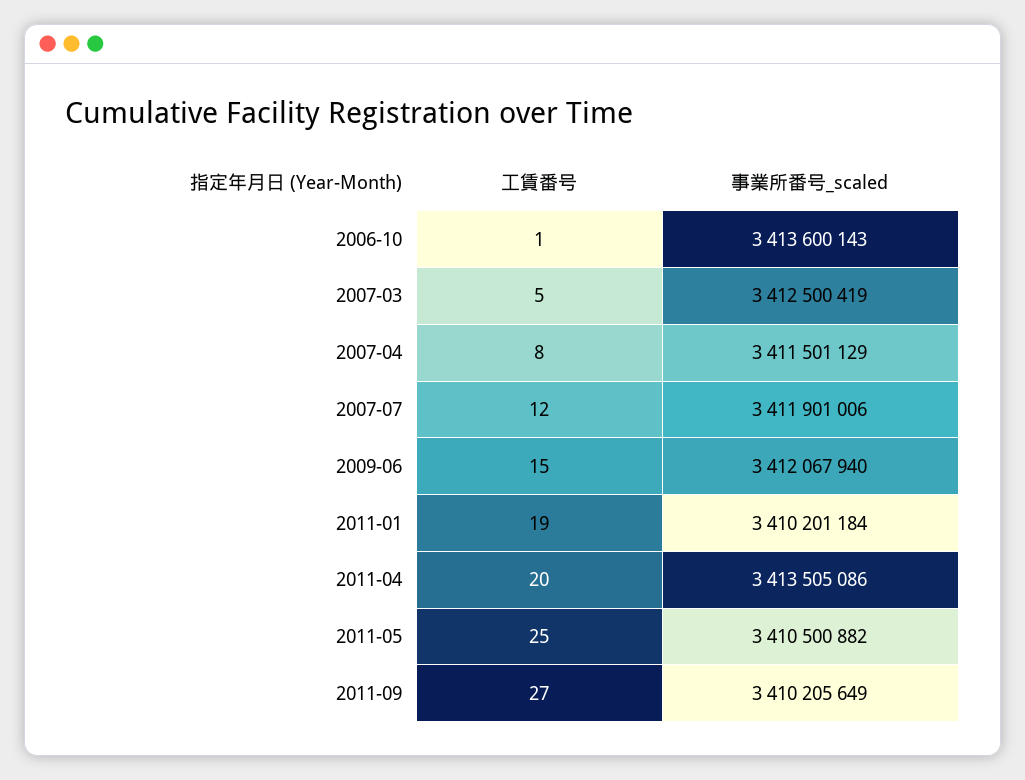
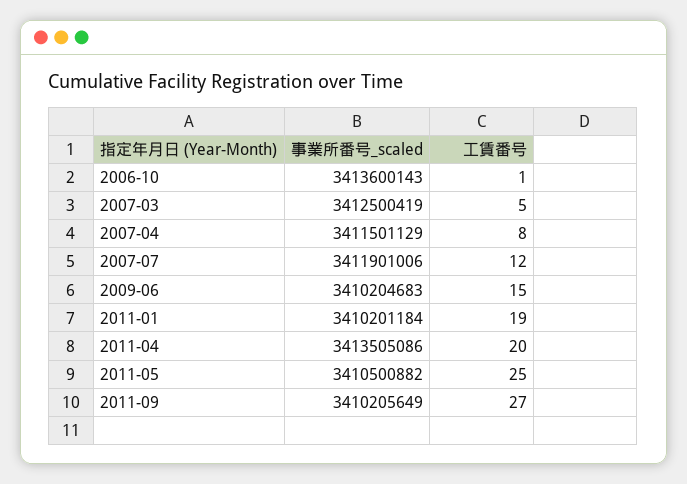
事業所番号_scaled, 2009-06: 3412067940 -> 3410204683

